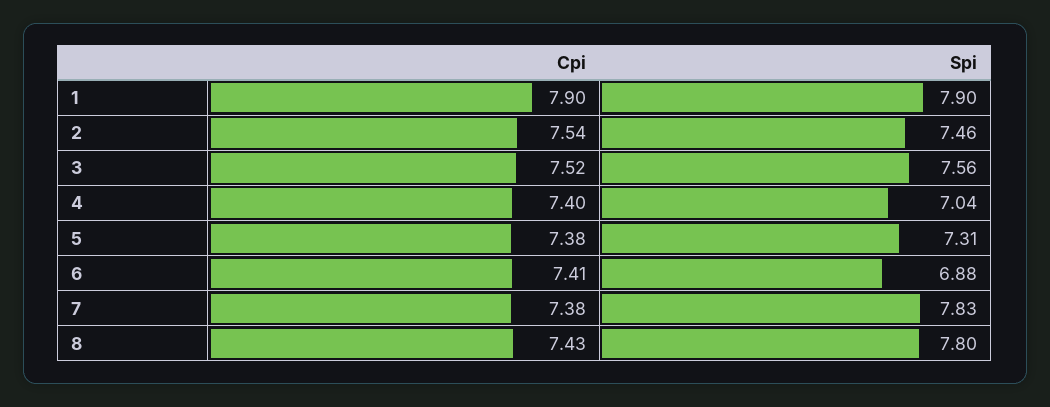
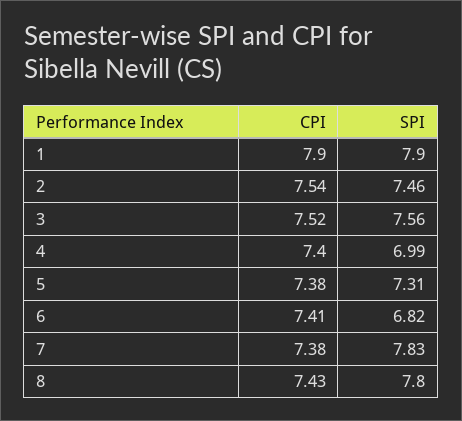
Spi, 4: 7.04 -> 6.99
Spi, 6: 6.88 -> 6.82

